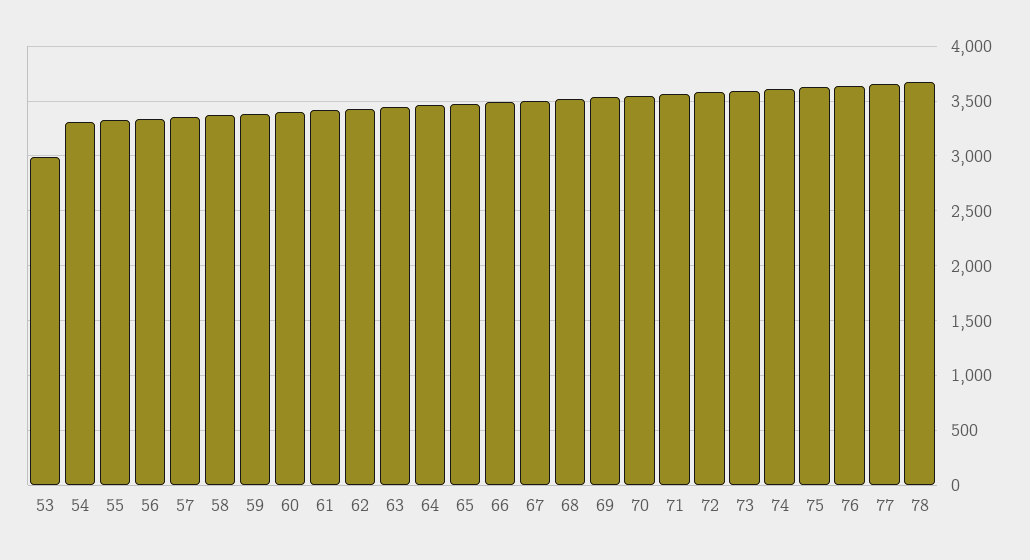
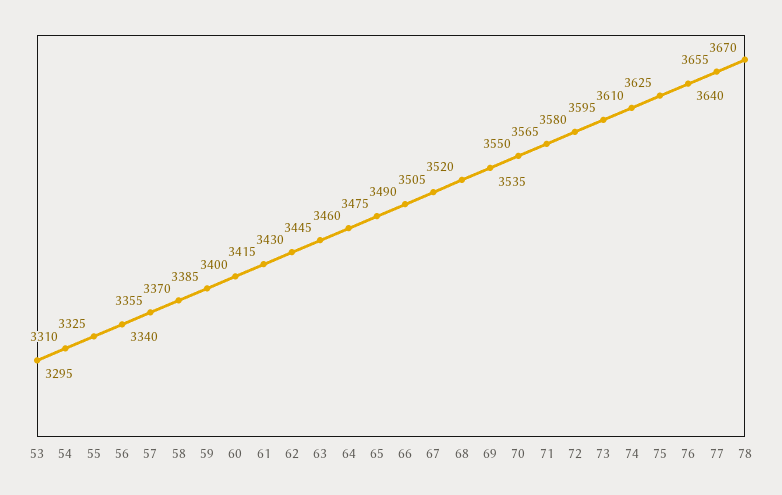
53: 3000 -> 3295

